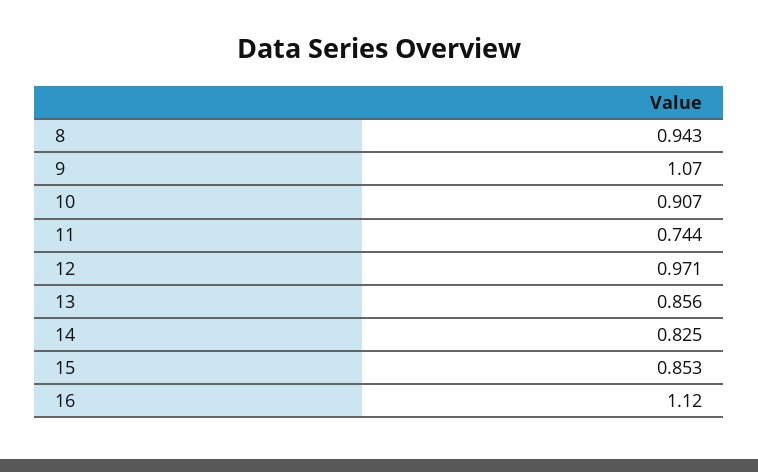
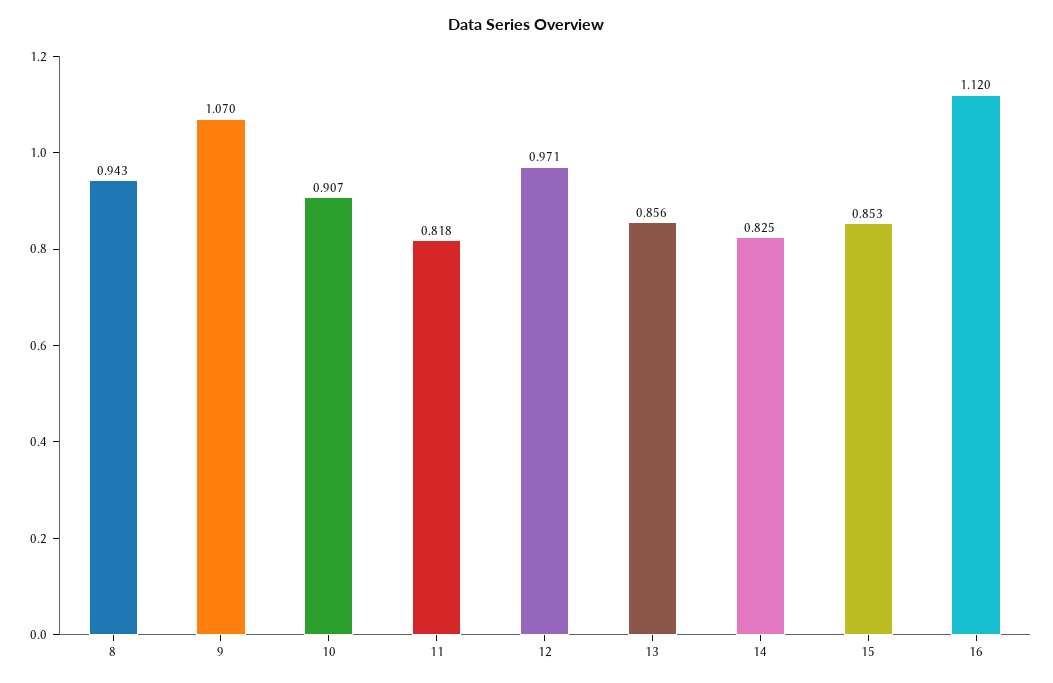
11: 0.744 -> 0.818

